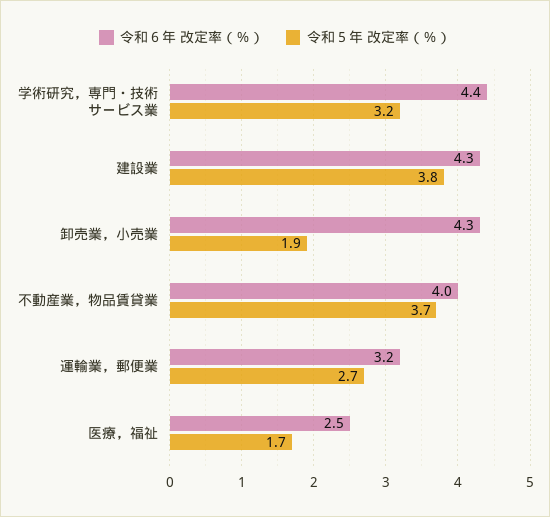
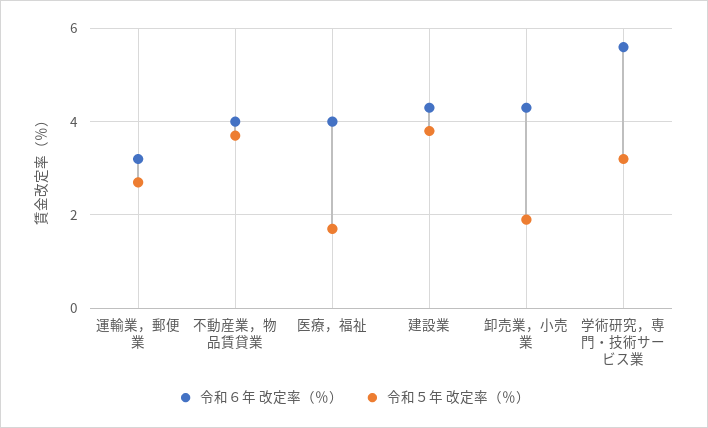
令和６年 改定率（％）, 学術研究，専門・技術サービス業: 4.4 -> 5.5
令和６年 改定率（％）, 医療，福祉: 2.5 -> 4

